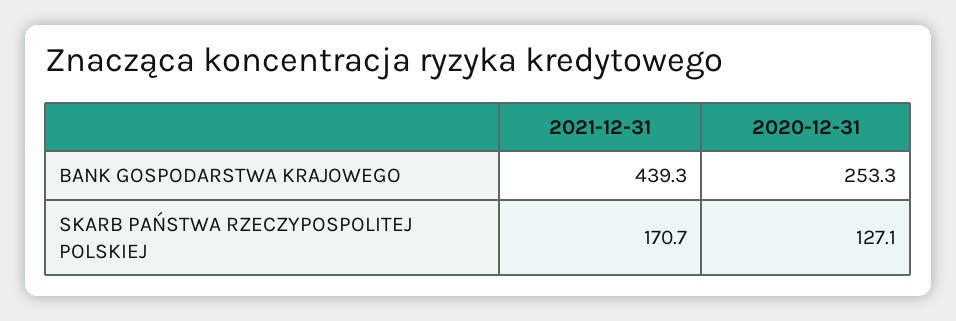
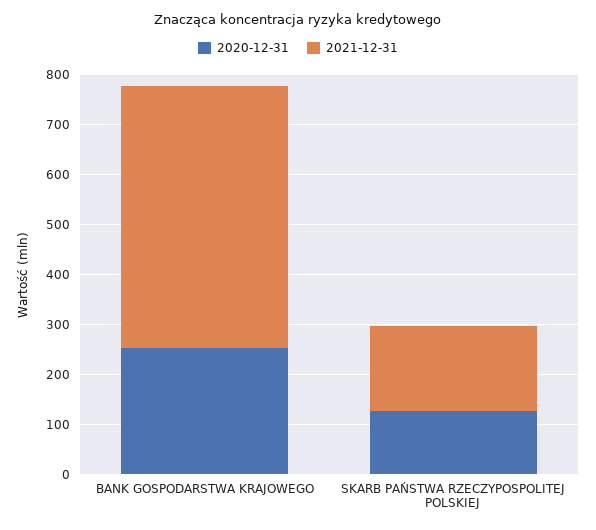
2021-12-31, BANK GOSPODARSTWA KRAJOWEGO: 439.3 -> 520

